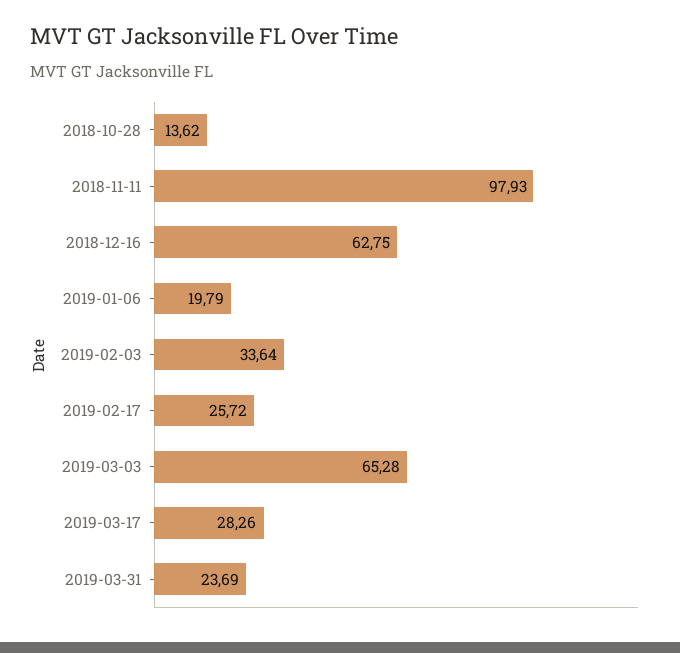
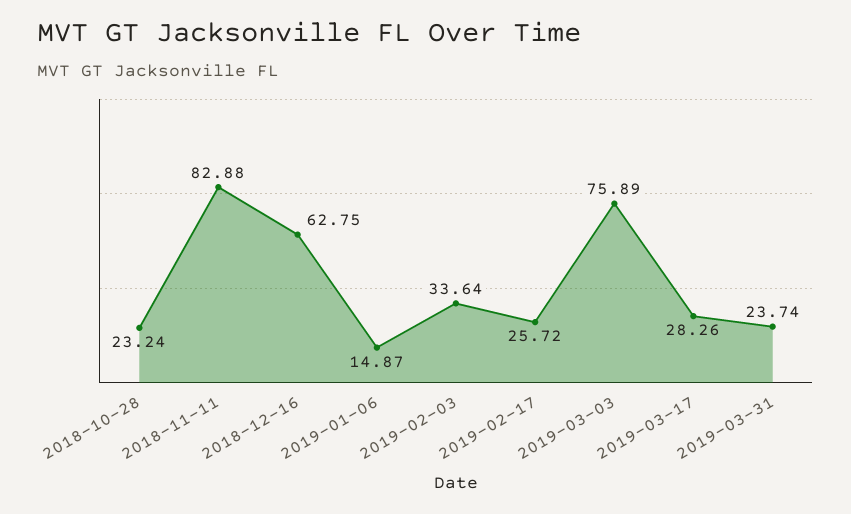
2018-10-28: 13.62 -> 23.24
2018-11-11: 97.93 -> 82.88
2019-01-06: 19.79 -> 14.87
2019-03-03: 65.28 -> 75.89
2019-03-31: 23.69 -> 23.74

